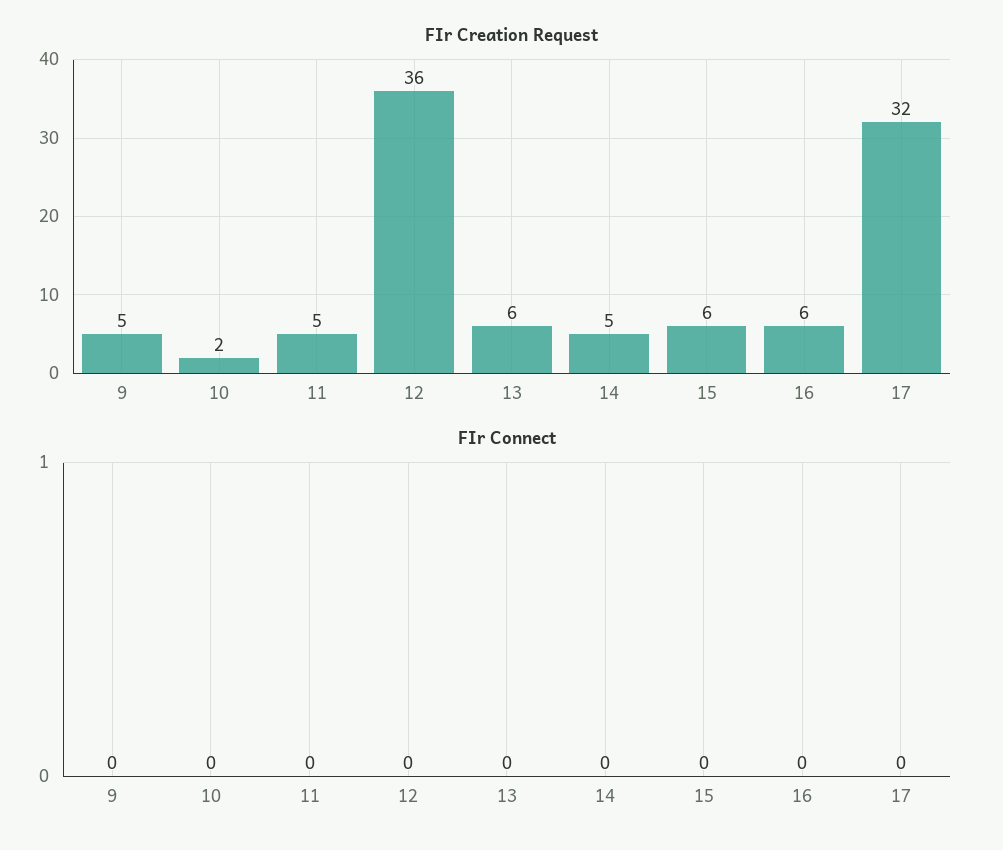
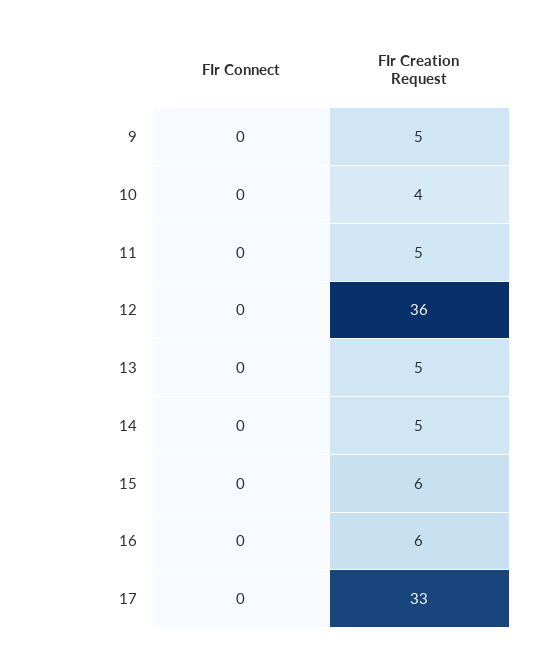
FIr Creation Request, 10: 2 -> 4
FIr Creation Request, 13: 6 -> 5
FIr Creation Request, 17: 32 -> 33

